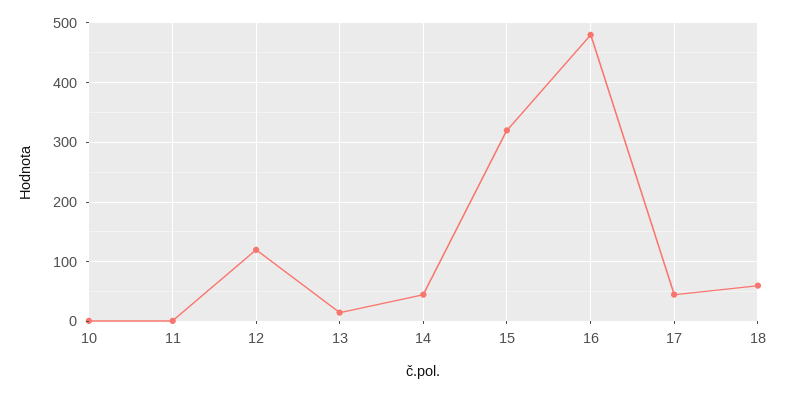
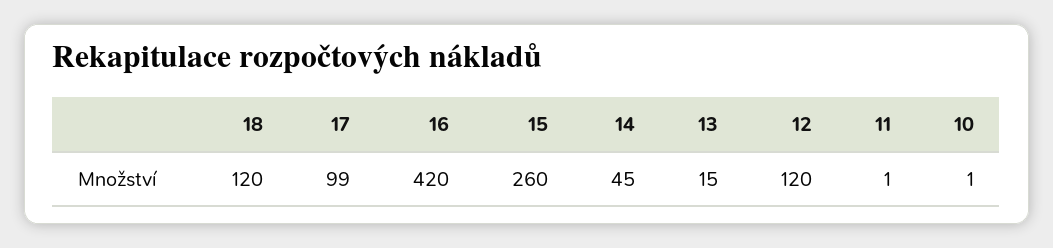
15: 320 -> 260
16: 480 -> 420
17: 40 -> 99
18: 60 -> 120

